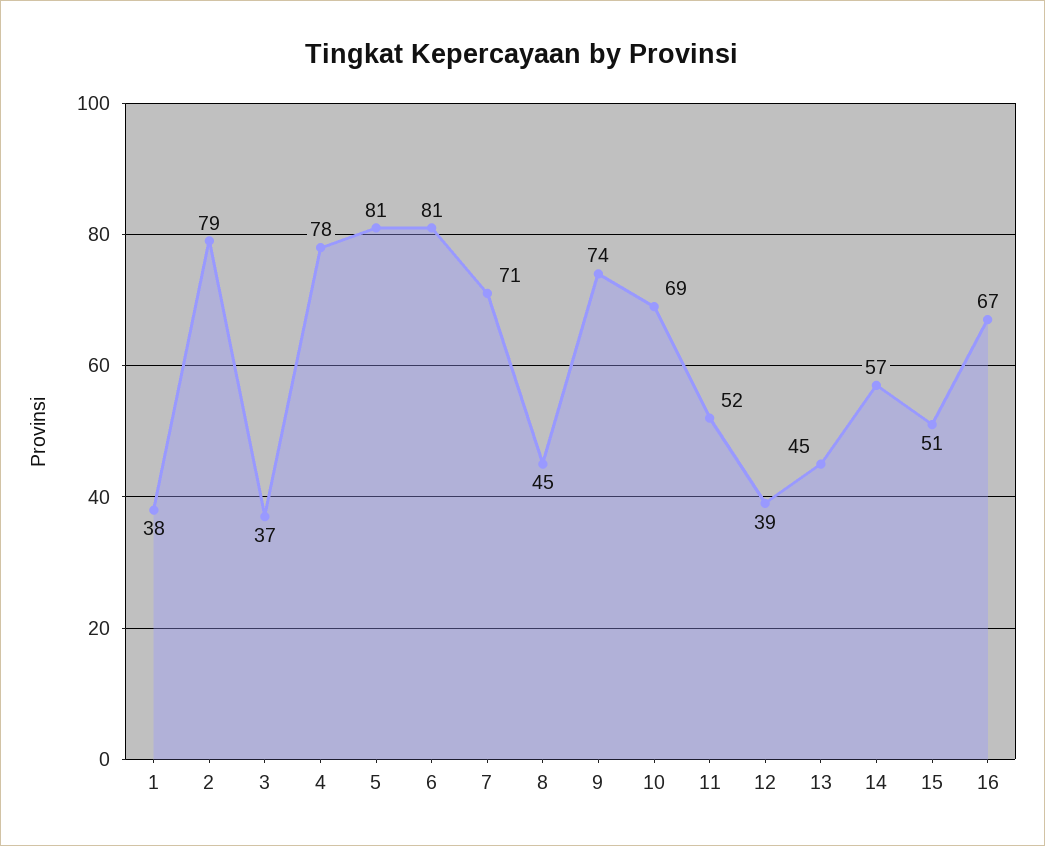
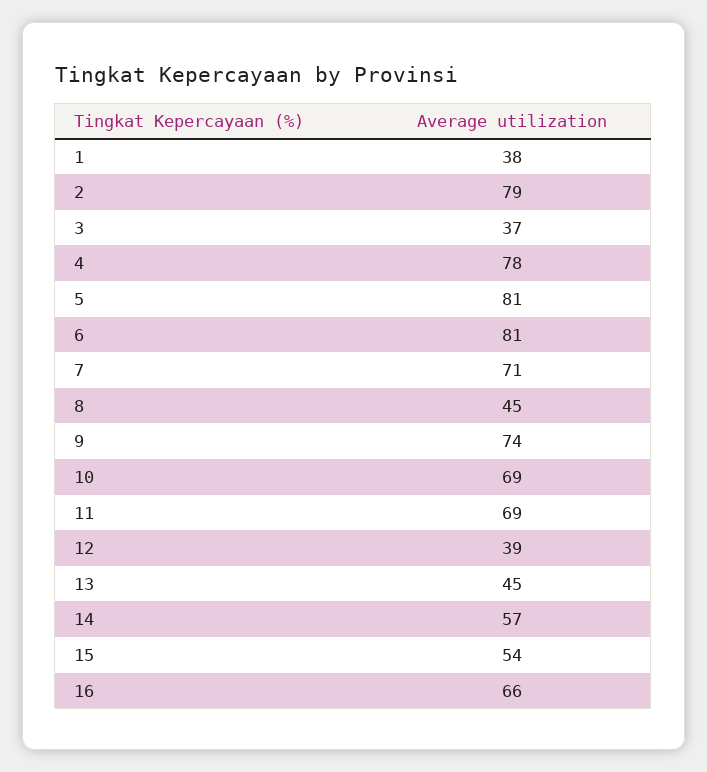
11: 52 -> 69
15: 51 -> 54
16: 67 -> 66

